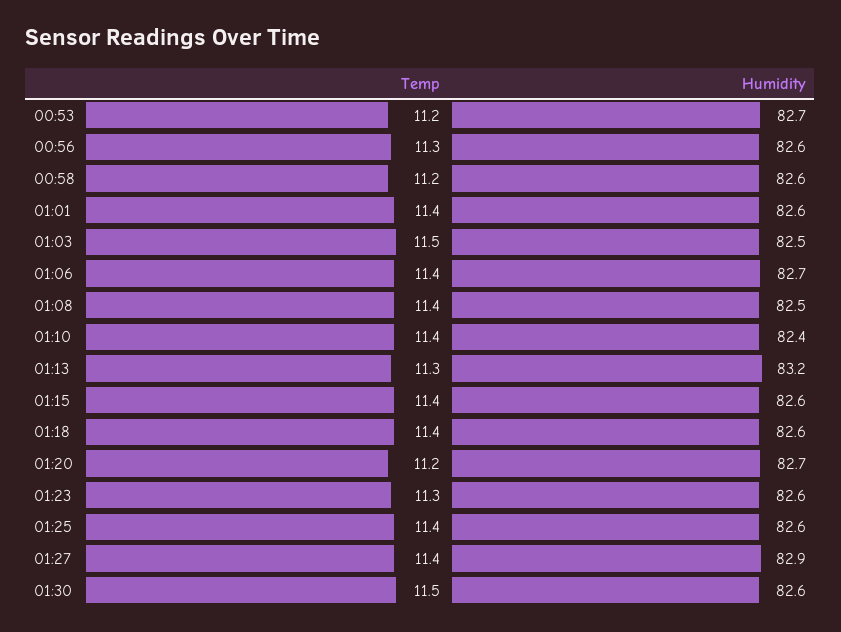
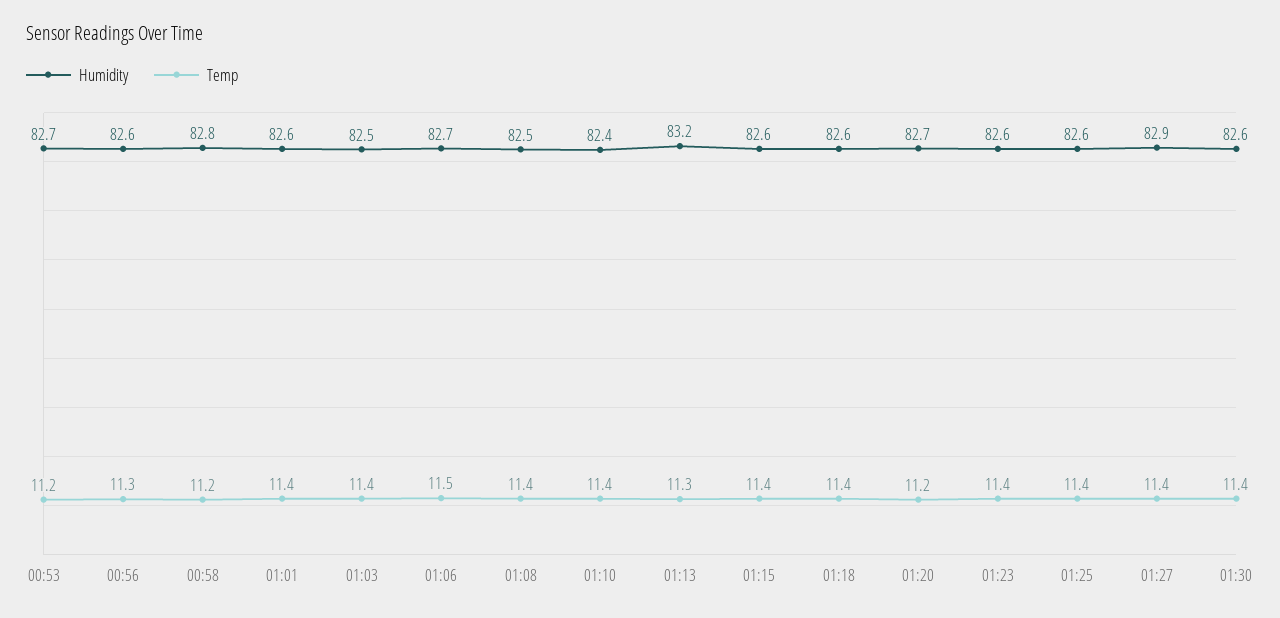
Humidity, 00:58: 82.6 -> 82.8
Temp, 01:03: 11.5 -> 11.4
Temp, 01:06: 11.4 -> 11.5
Temp, 01:23: 11.3 -> 11.4
Temp, 01:30: 11.5 -> 11.4

